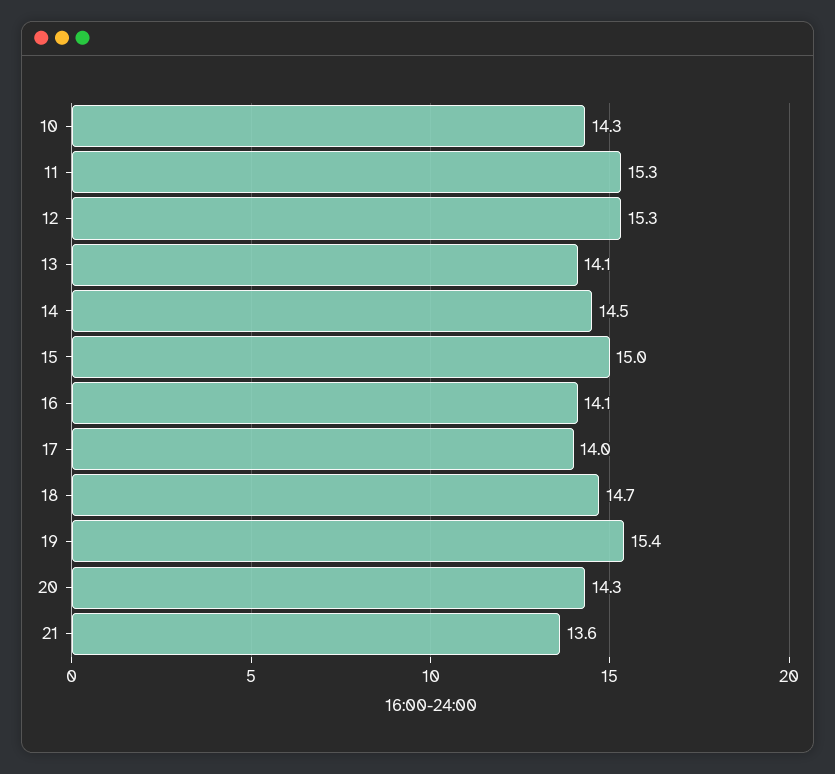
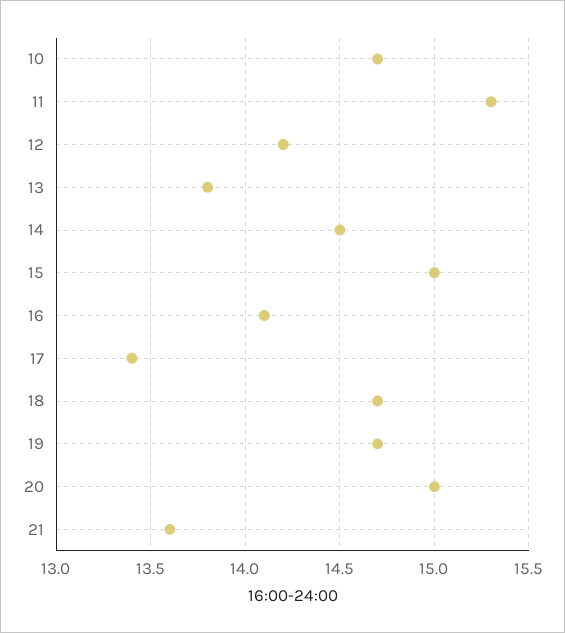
10: 14.3 -> 14.7
12: 15.3 -> 14.2
13: 14.1 -> 13.8
17: 14 -> 13.4
19: 15.4 -> 14.7
20: 14.3 -> 15

